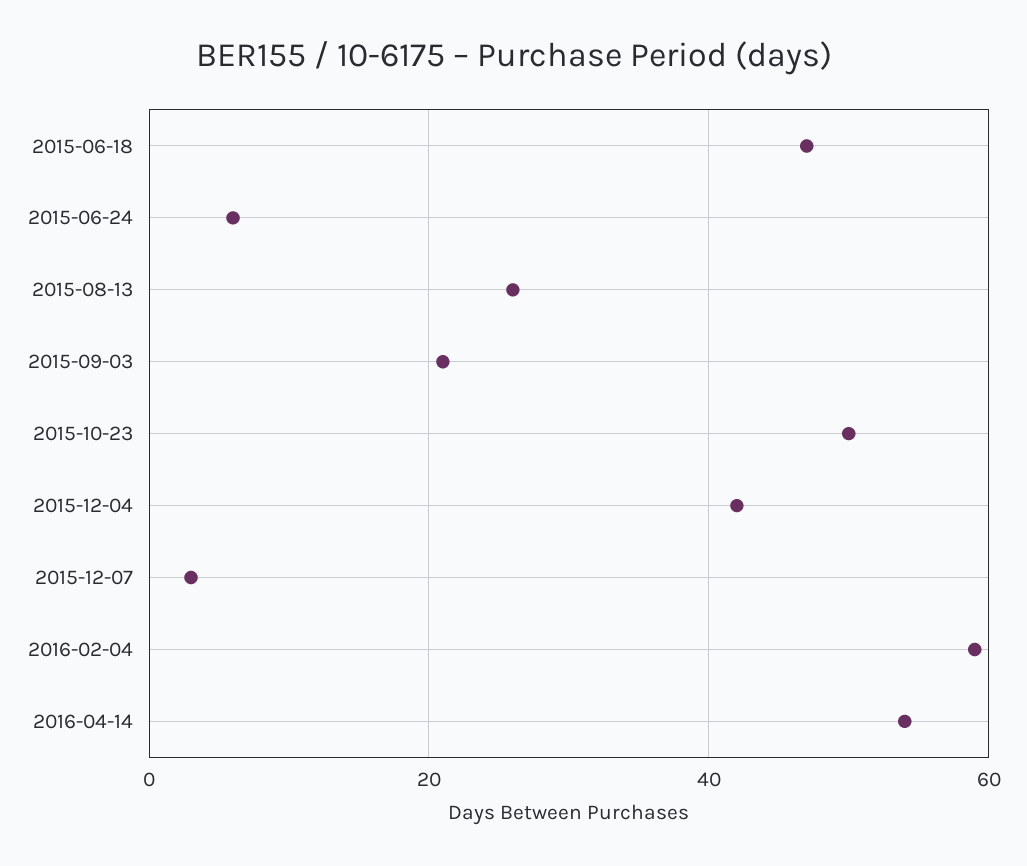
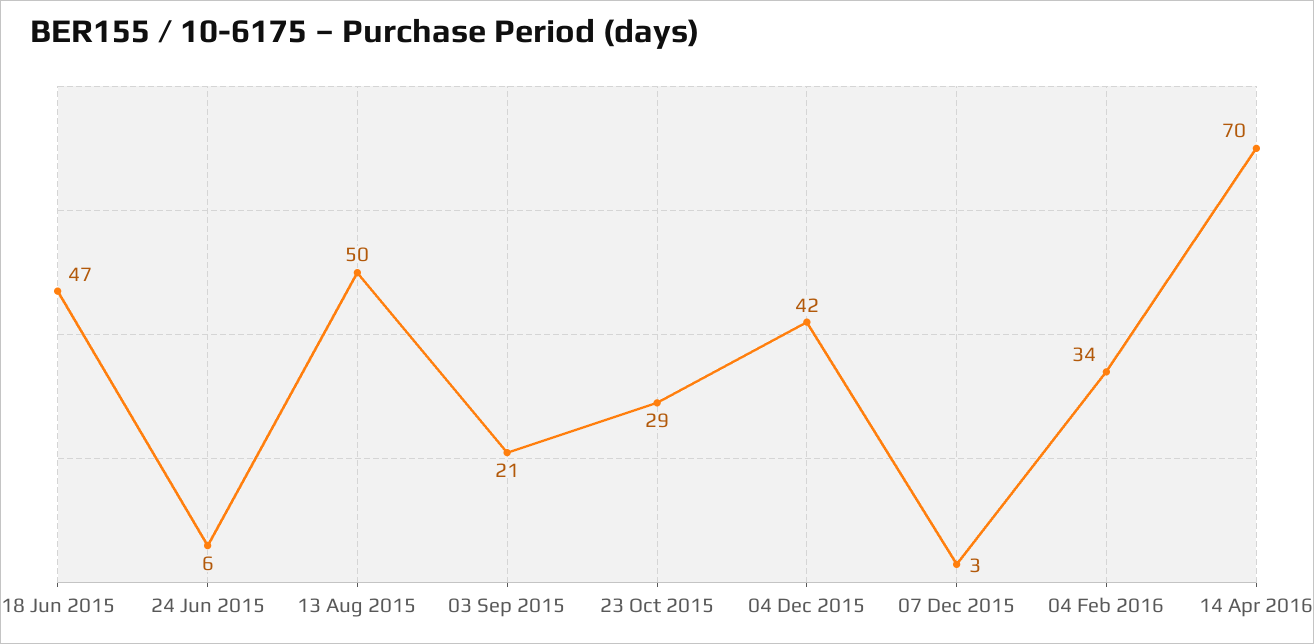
2015-08-13: 25 -> 50
2015-10-23: 50 -> 29
2016-02-04: 60 -> 34
2016-04-14: 55 -> 70

